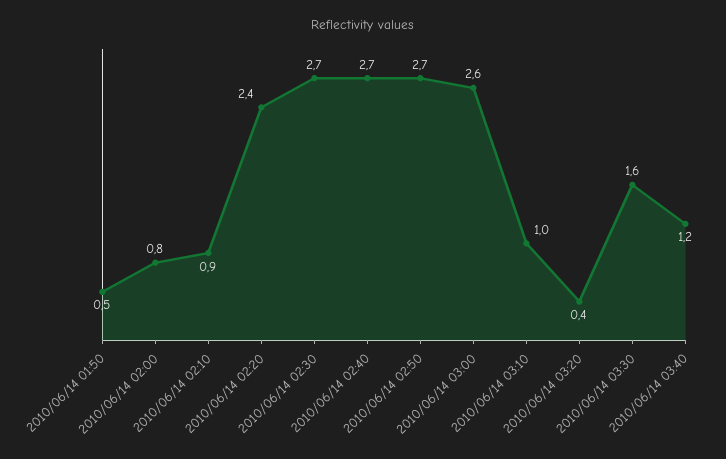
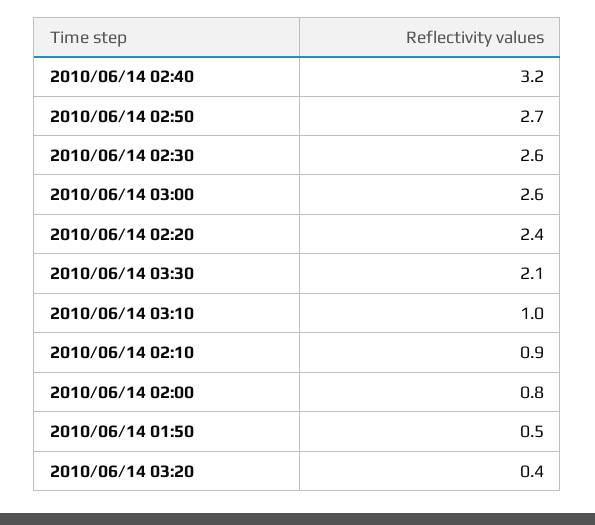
2010/06/14 02:30: 2.7 -> 2.6
2010/06/14 02:40: 2.7 -> 3.2
2010/06/14 03:30: 1.6 -> 2.1
2010/06/14 03:40: 1.2 -> none

